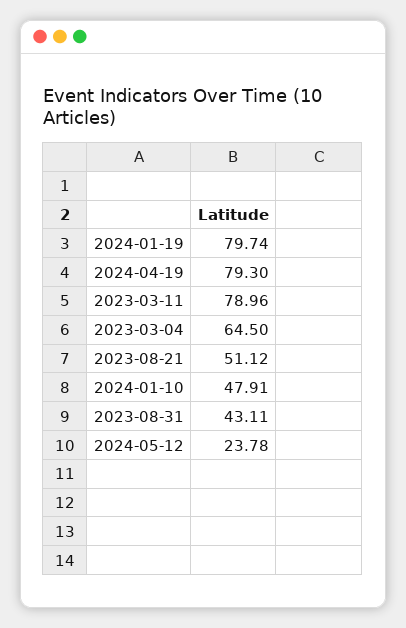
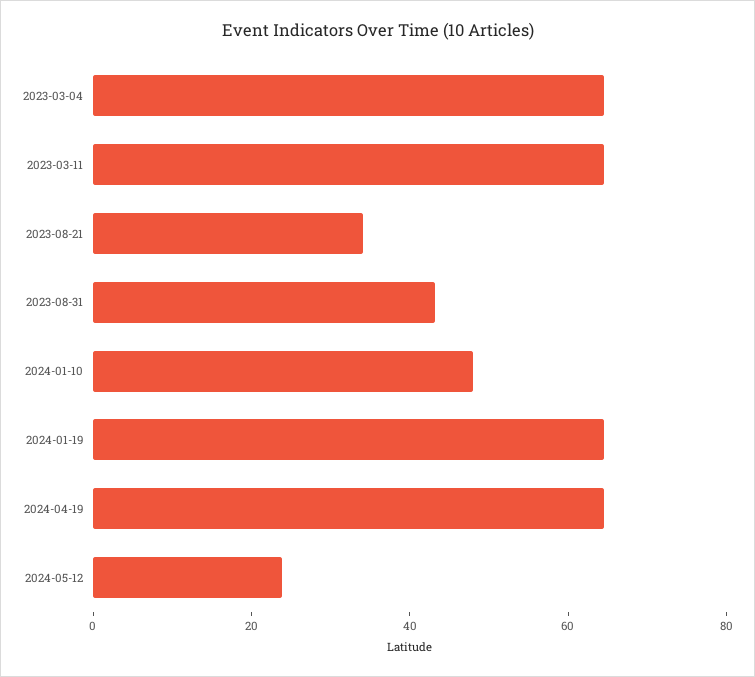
2024-01-19: 79.74 -> 65
2024-04-19: 79.3 -> 65
2023-03-11: 78.96 -> 65
2023-08-21: 51.12 -> 35

